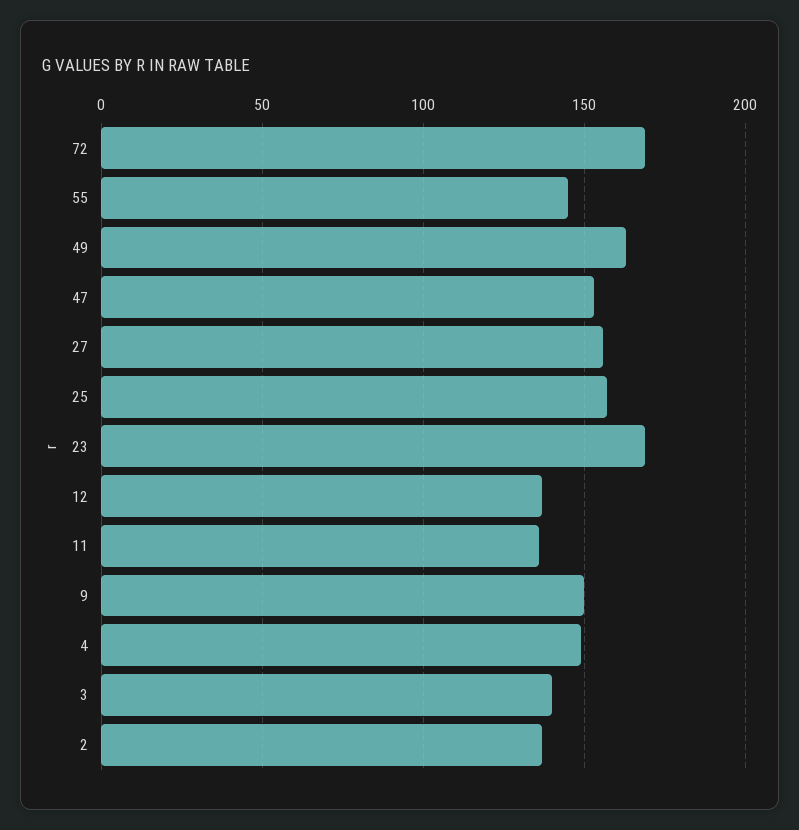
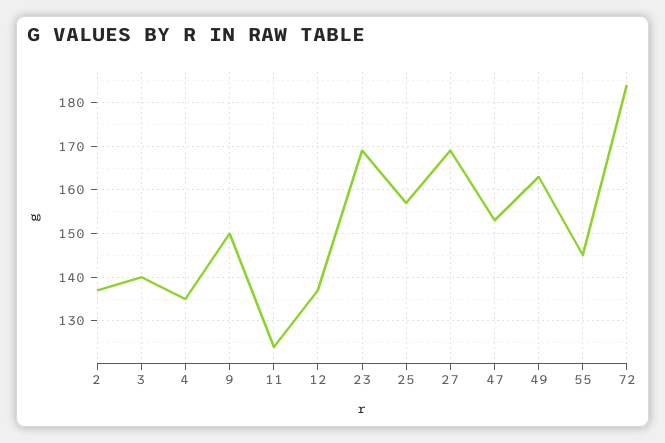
72: 170 -> 185
27: 155 -> 170
11: 135 -> 125
4: 150 -> 135

